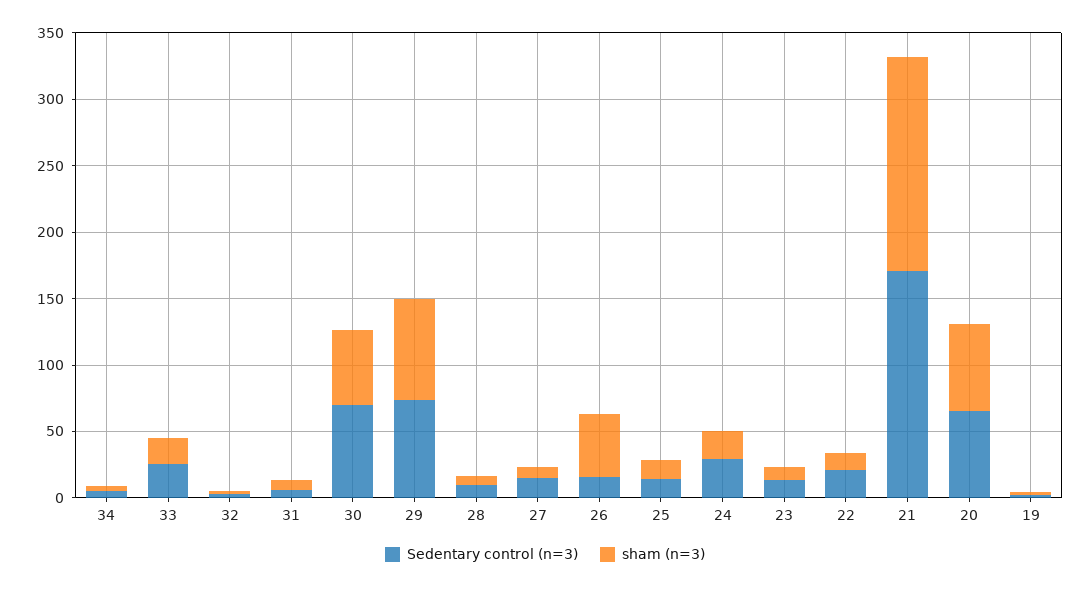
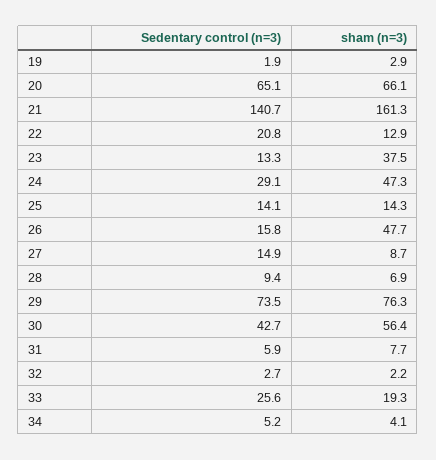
Sedentary control (n=3), 30: 70 -> 42.7
sham (n=3), 24: 20 -> 47.3
sham (n=3), 23: 10 -> 37.5
Sedentary control (n=3), 21: 170 -> 140.7

